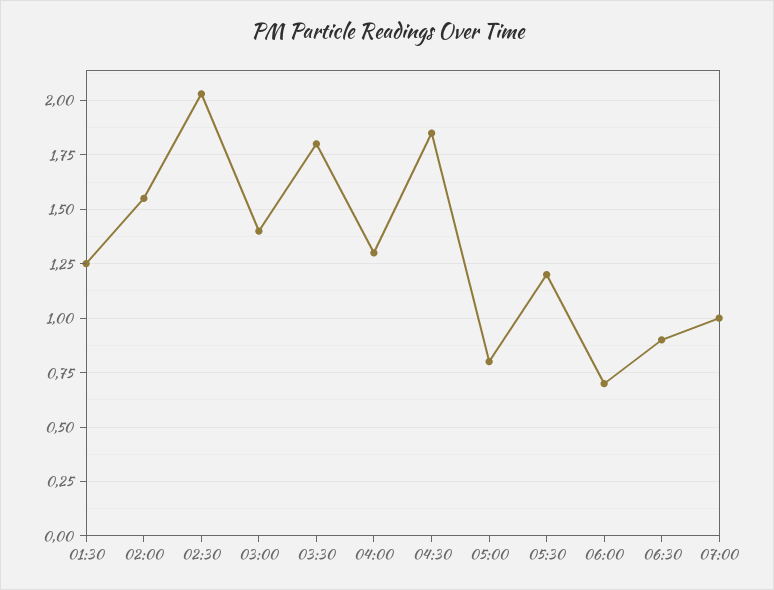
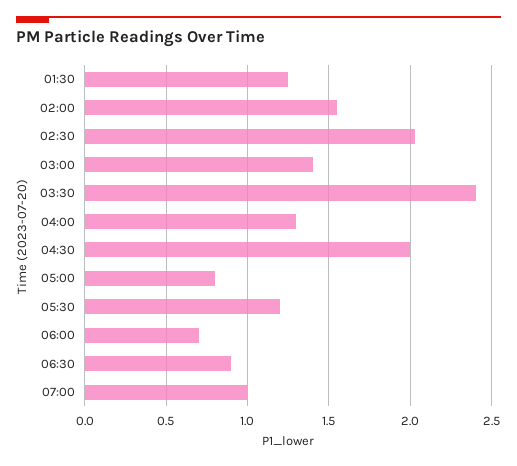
03:30: 1.8 -> 2.4
04:30: 1.85 -> 2

